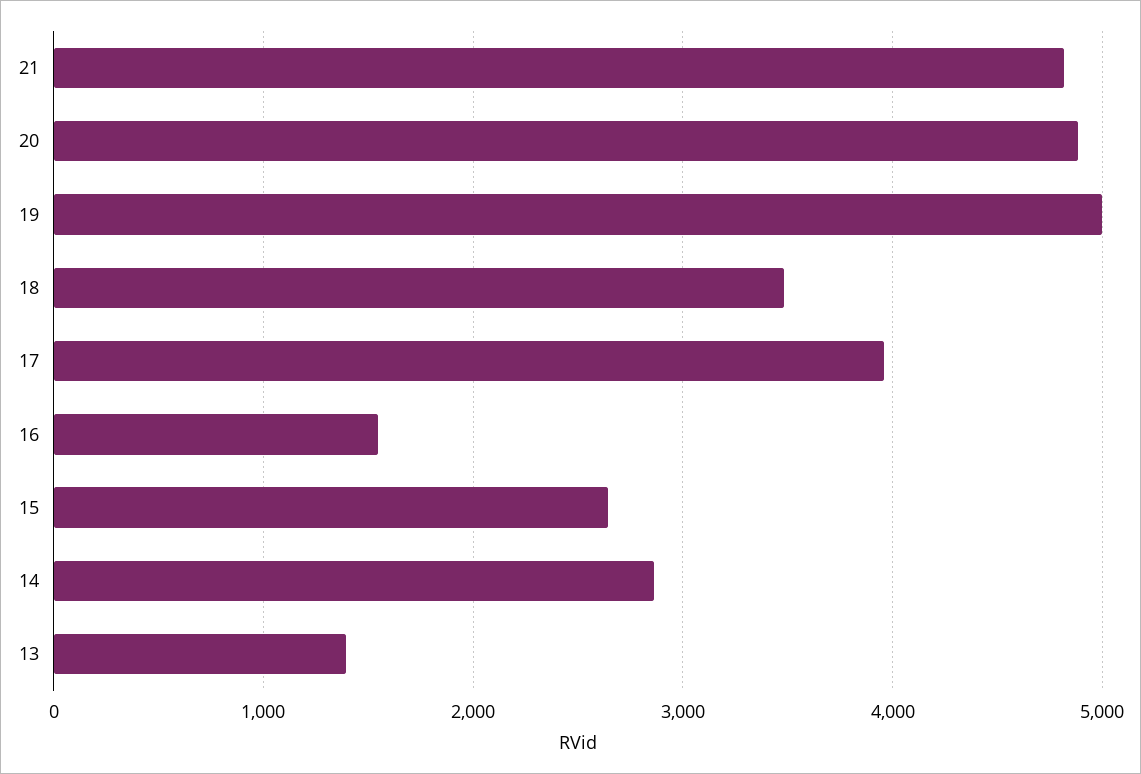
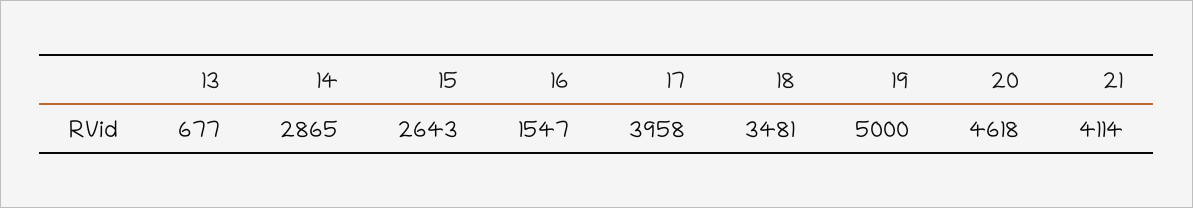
21: 4800 -> 4114
20: 4900 -> 4618
13: 1400 -> 677

